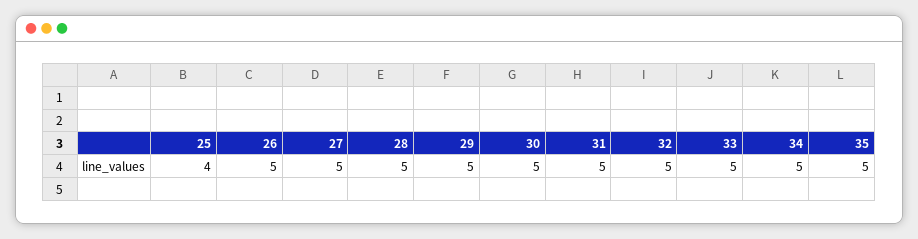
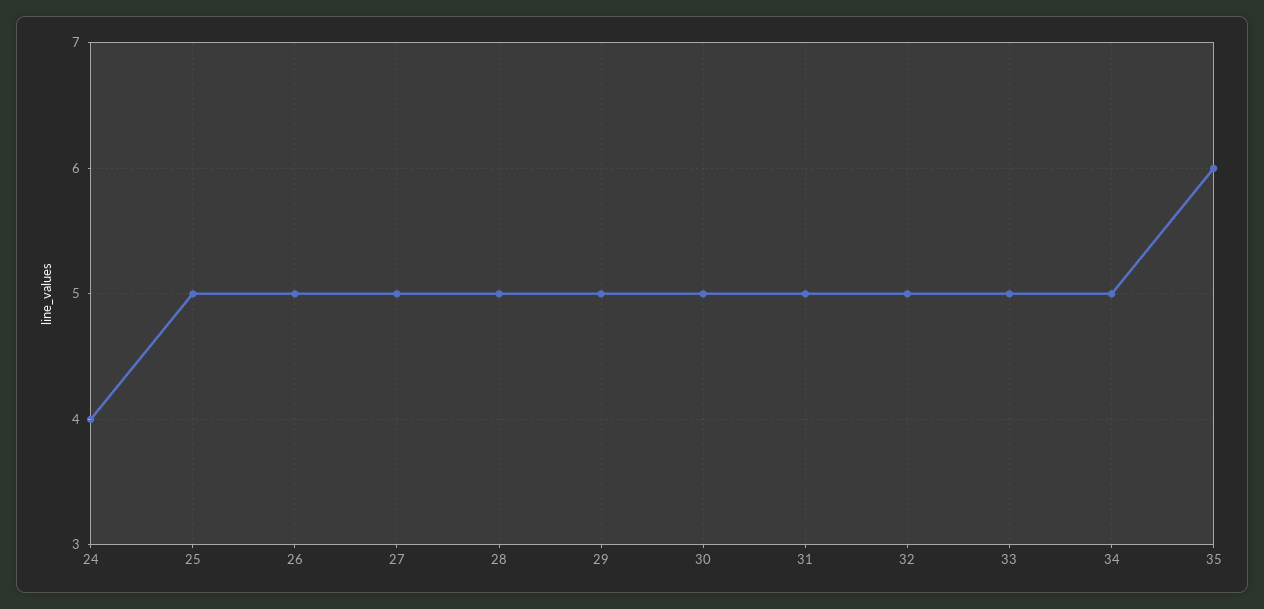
25: 4 -> 5
35: 5 -> 6
24: none -> 4

